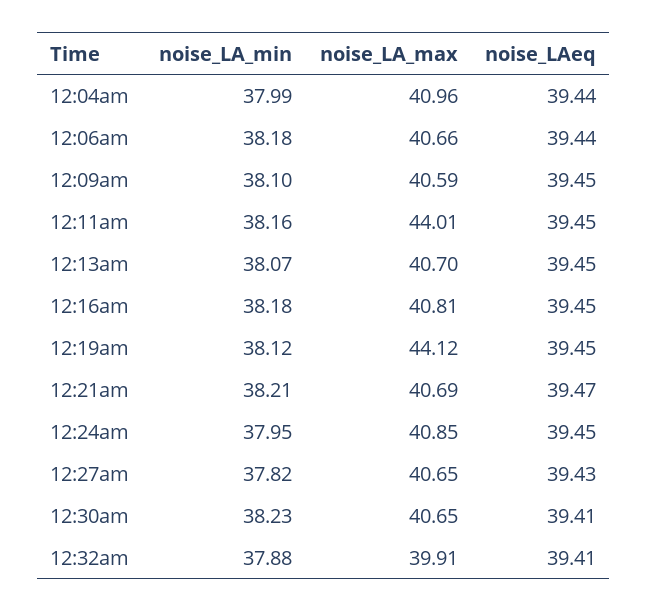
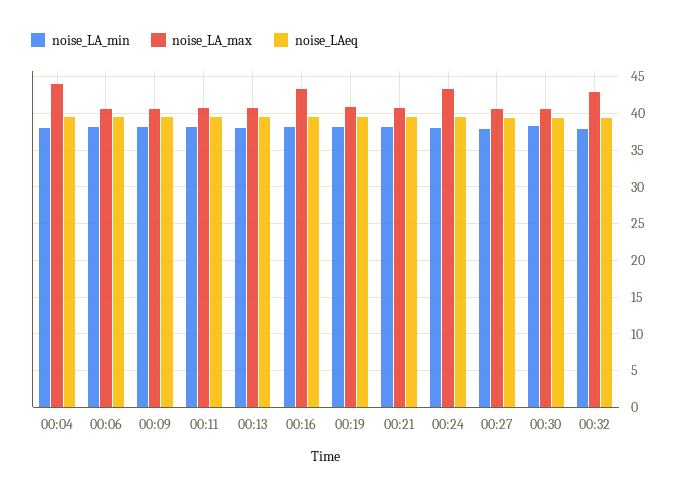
noise_LA_max, 12:04am: 40.96 -> 44
noise_LA_max, 12:11am: 44.01 -> 41
noise_LA_max, 12:16am: 40.81 -> 43
noise_LA_max, 12:19am: 44.12 -> 41
noise_LA_max, 12:24am: 40.85 -> 43
noise_LA_max, 12:32am: 39.91 -> 43

